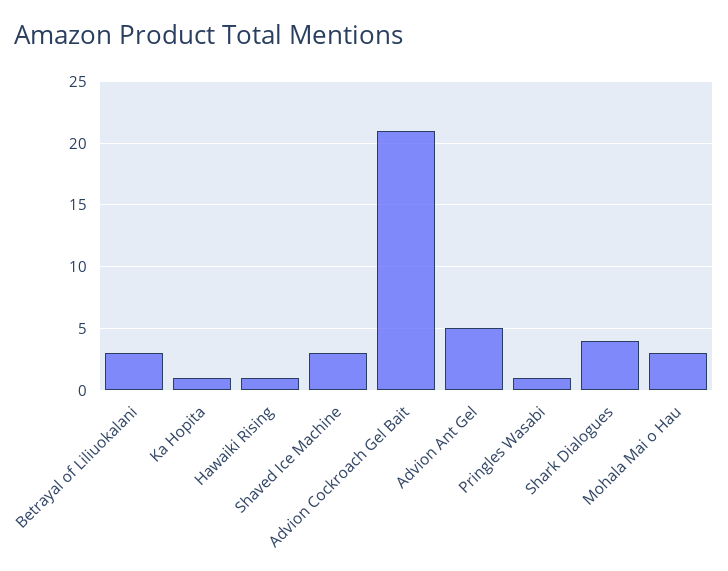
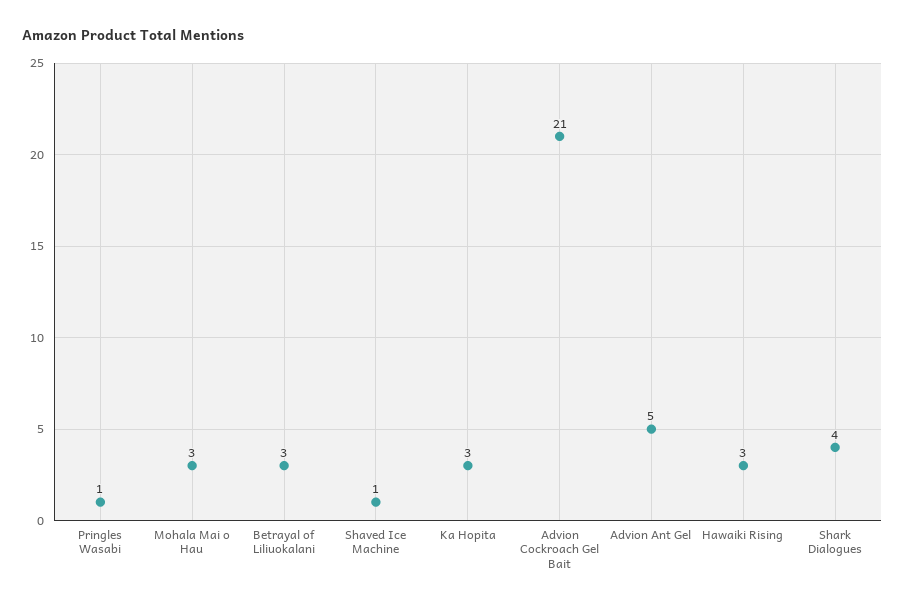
Ka Hopita: 1 -> 3
Hawaiki Rising: 1 -> 3
Shaved Ice Machine: 3 -> 1

